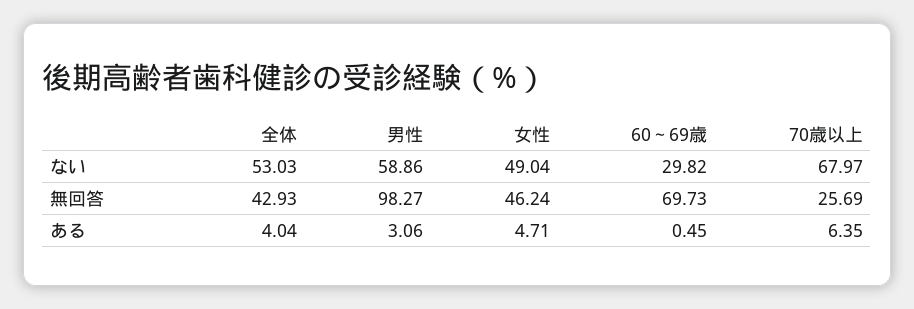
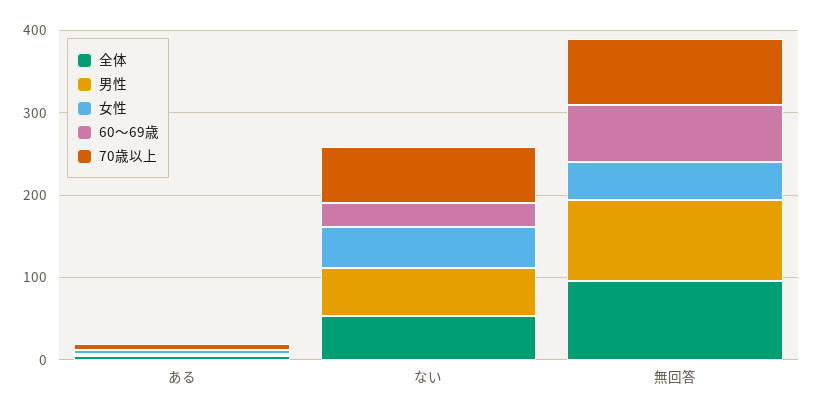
全体, 無回答: 42.93 -> 100
70歳以上, 無回答: 25.69 -> 80

